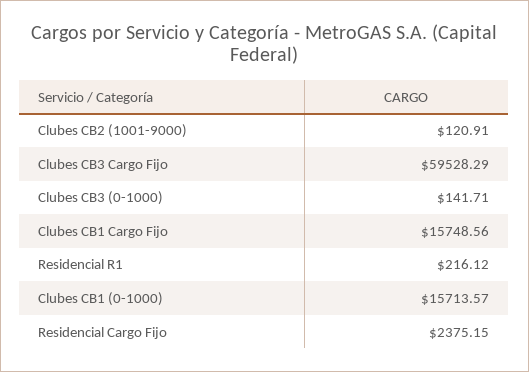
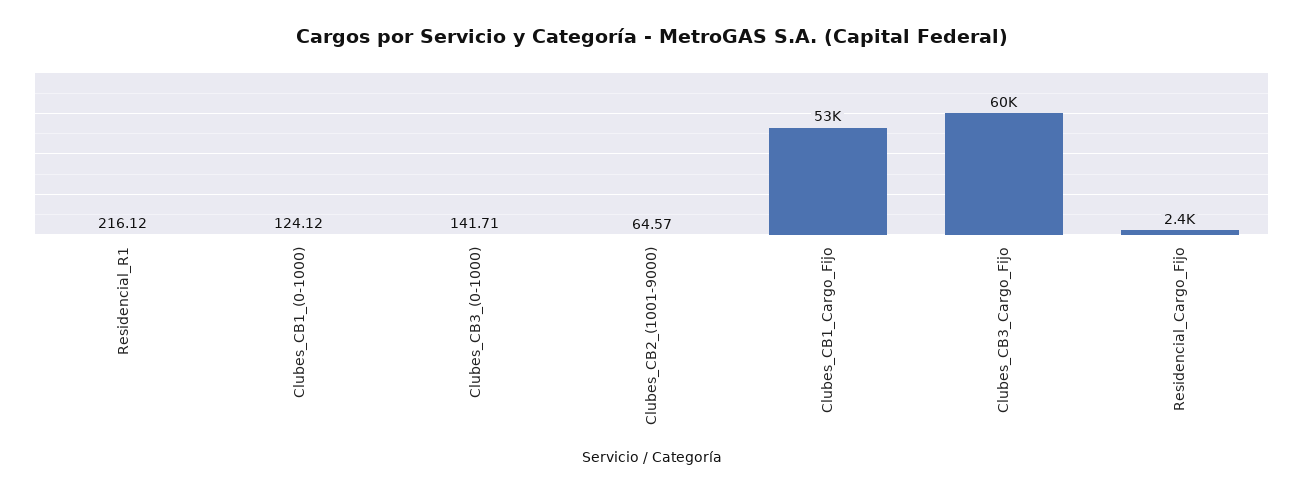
Clubes CB2 (1001-9000): 120.91 -> 64.57
Clubes CB1 Cargo Fijo: 15748.56 -> 53000
Clubes CB1 (0-1000): 15713.57 -> 124.12

